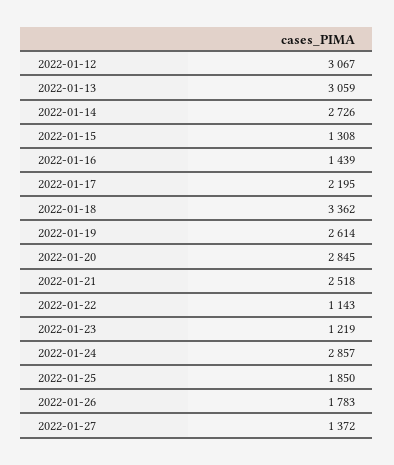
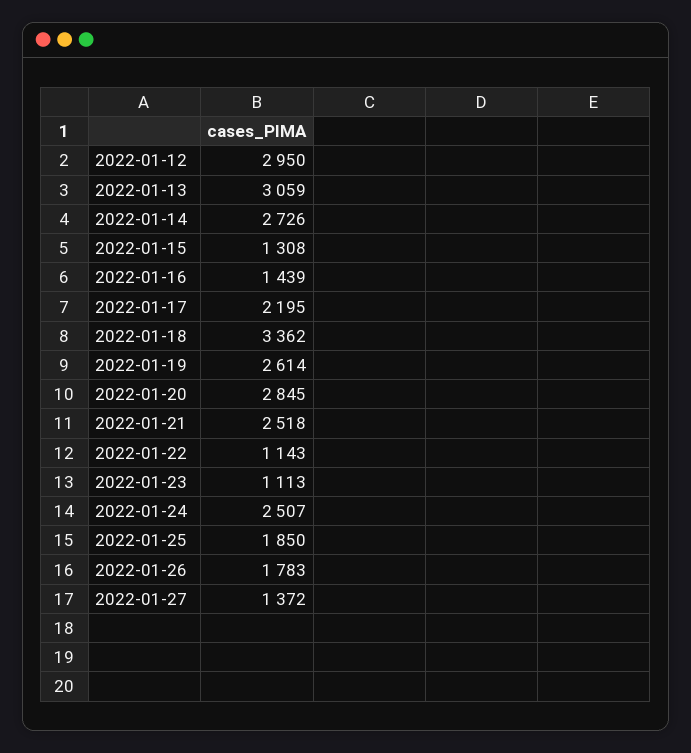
2022-01-12: 3067 -> 2950
2022-01-23: 1219 -> 1113
2022-01-24: 2857 -> 2507

